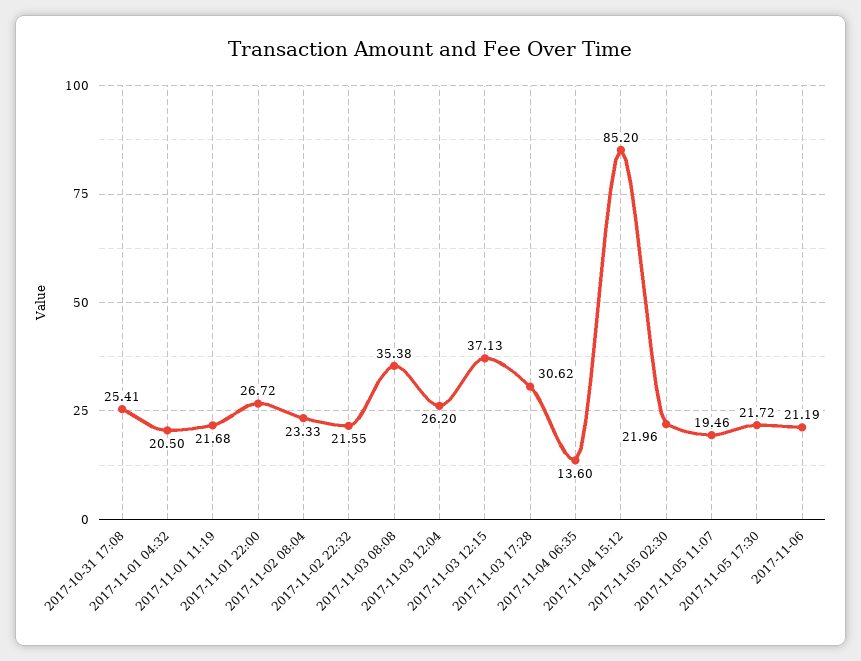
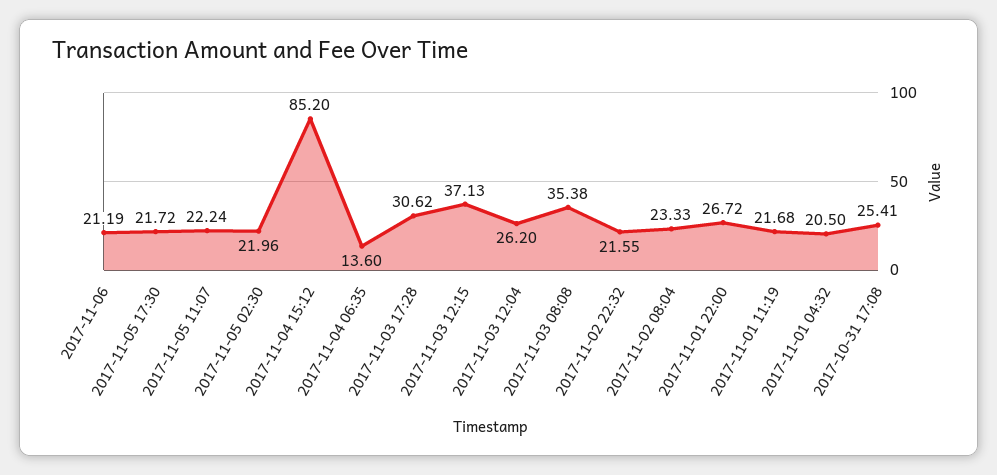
2017-11-05 11:07: 19.46 -> 22.24

